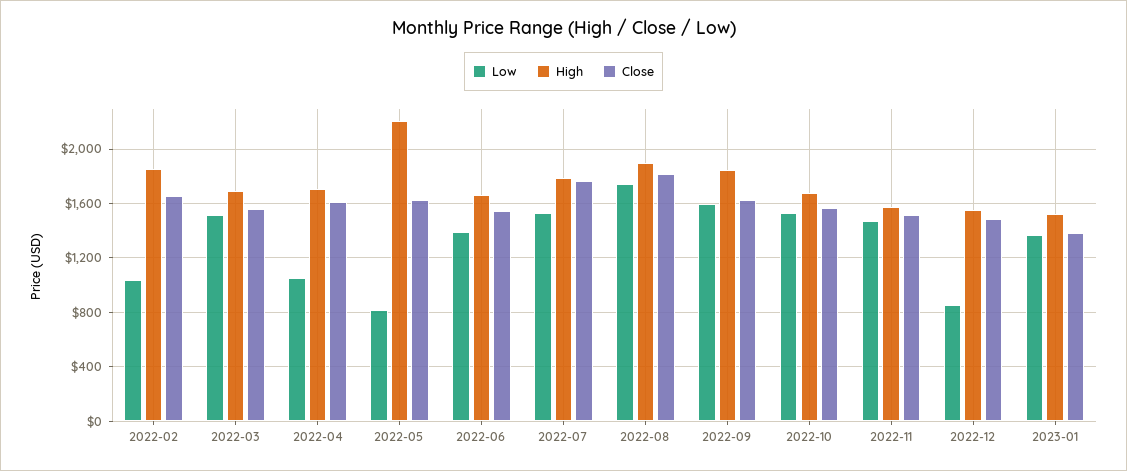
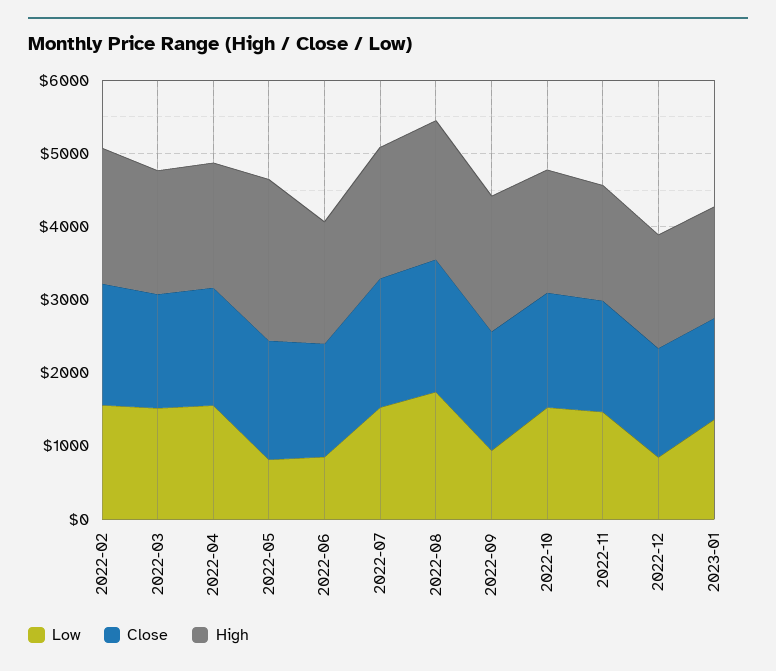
Low, 2022-02: 1050 -> 1600
Low, 2022-04: 1050 -> 1600
Low, 2022-06: 1400 -> 800
Low, 2022-09: 1600 -> 1000

